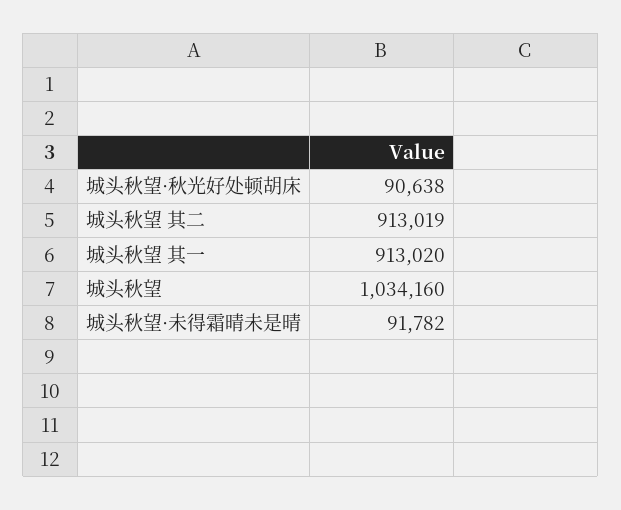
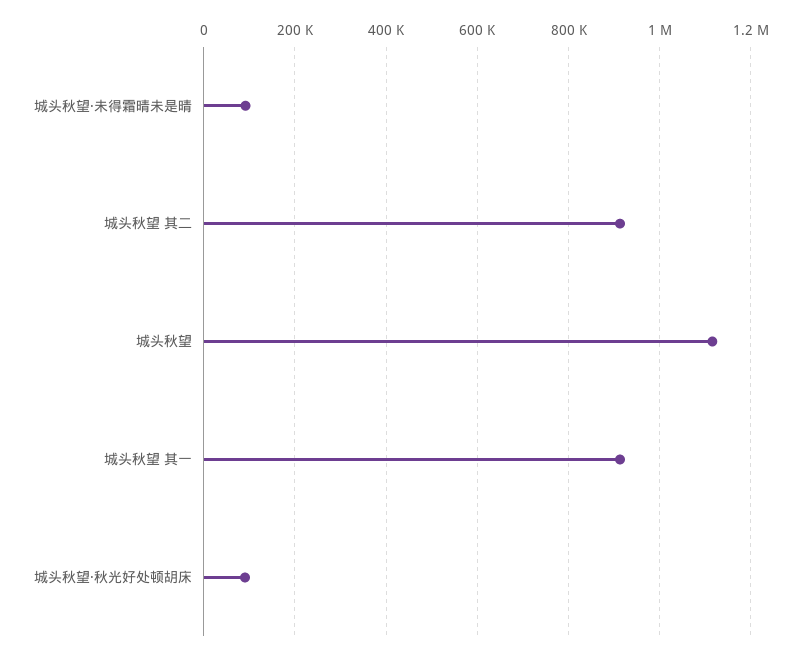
城头秋望: 1034160 -> 1120000

